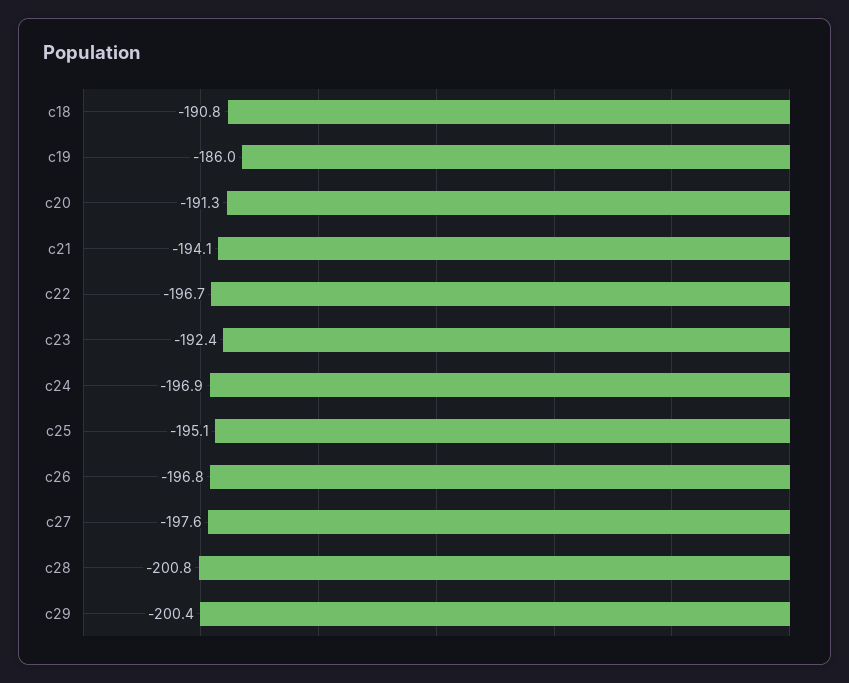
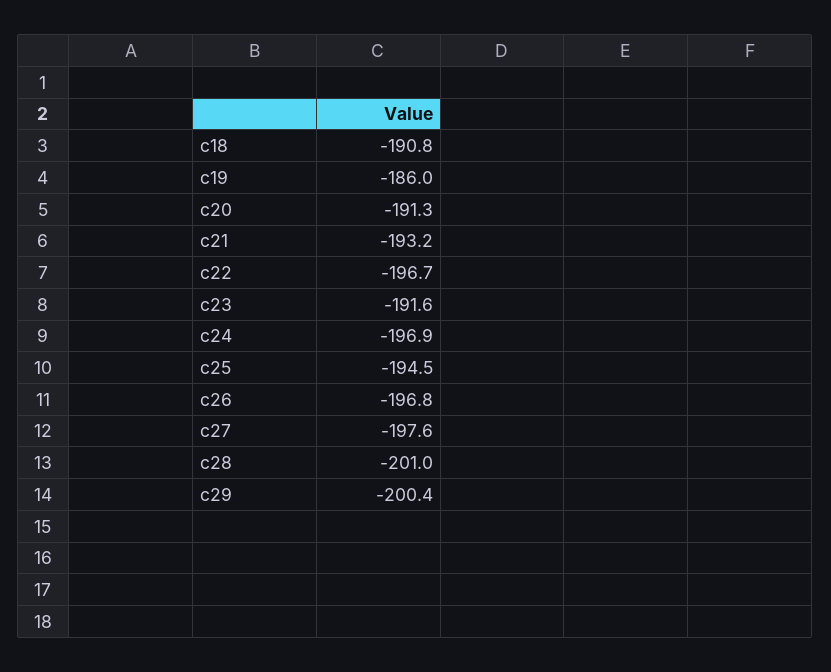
c21: -194.1 -> -193.2
c23: -192.4 -> -191.6
c25: -195.1 -> -194.5
c28: -200.8 -> -201

